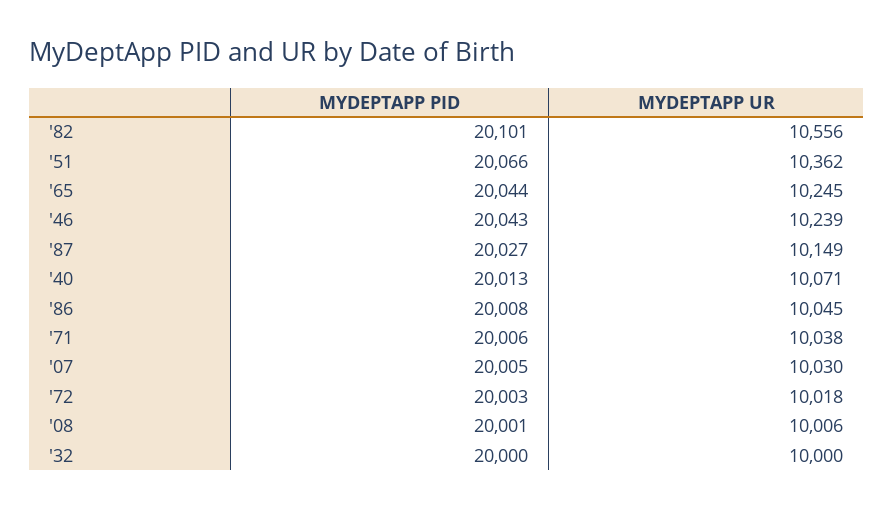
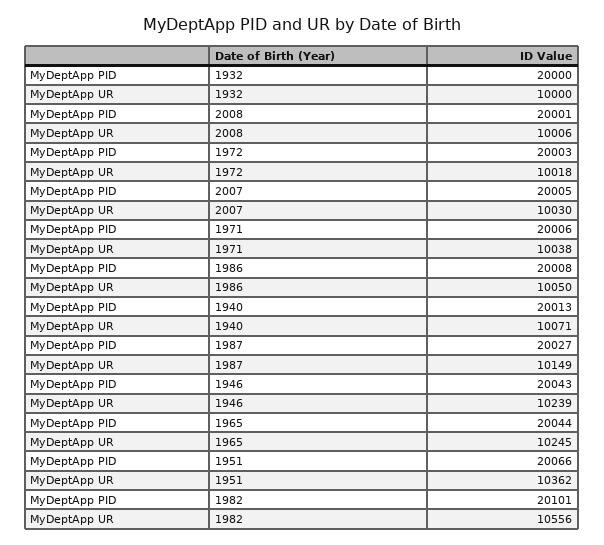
MYDEPTAPP UR, '86: 10045 -> 10050

